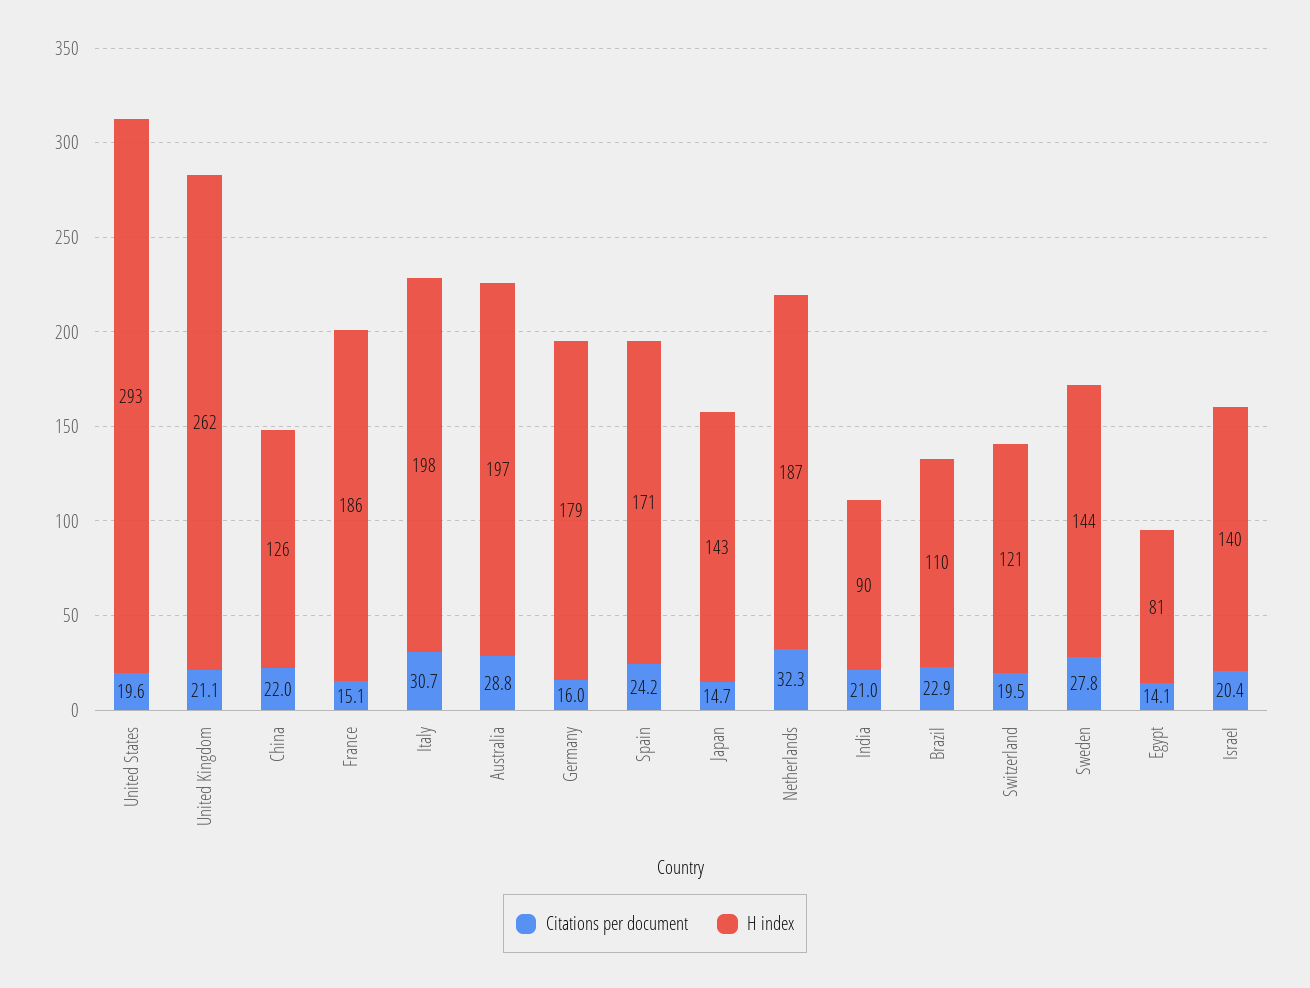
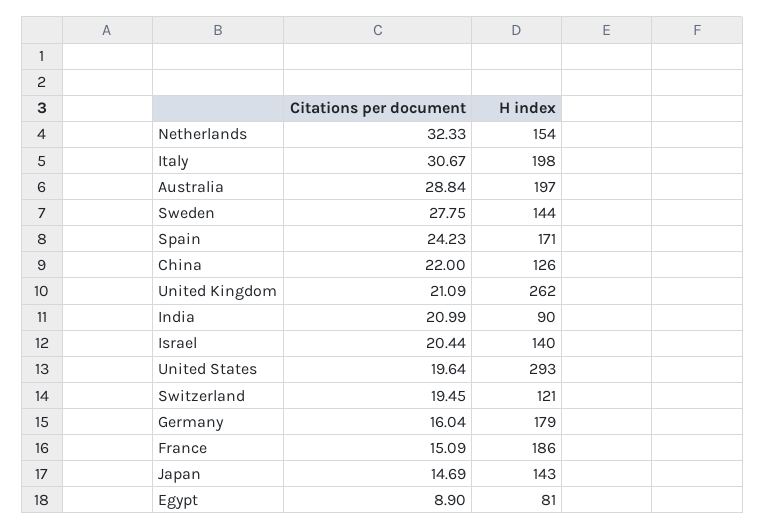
H index, Netherlands: 187 -> 154
Citations per document, Brazil: 22.9 -> none
H index, Brazil: 110 -> none
Citations per document, Egypt: 14.1 -> 8.9

